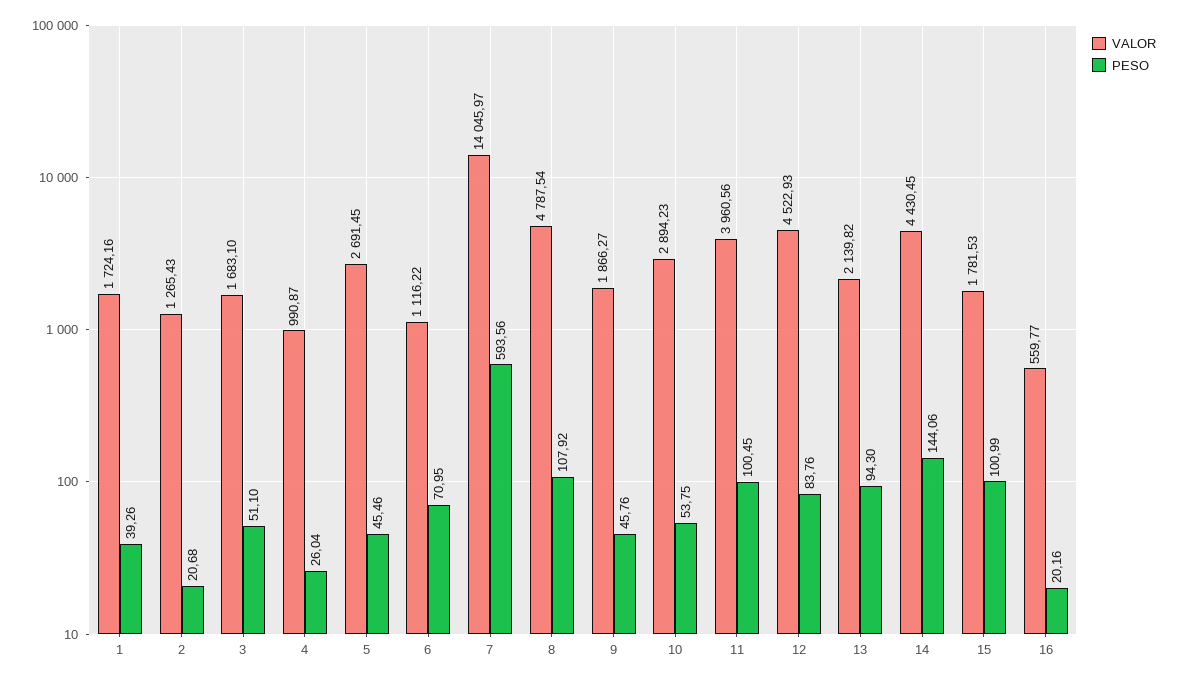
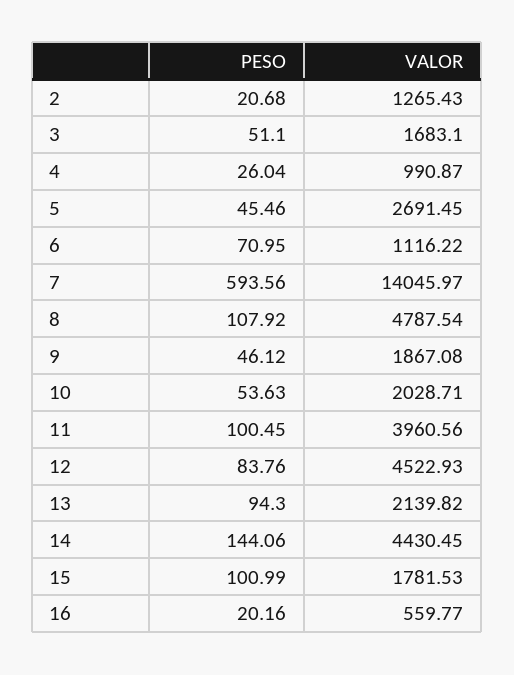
VALOR, 1: 1724.16 -> none
PESO, 1: 39.26 -> none
VALOR, 9: 1866.27 -> 1867.08
PESO, 9: 45.76 -> 46.12
VALOR, 10: 2894.23 -> 2028.71
PESO, 10: 53.75 -> 53.63

